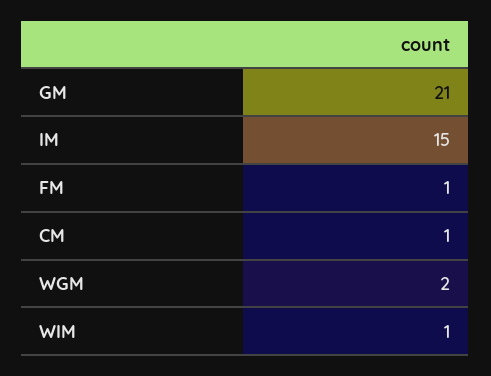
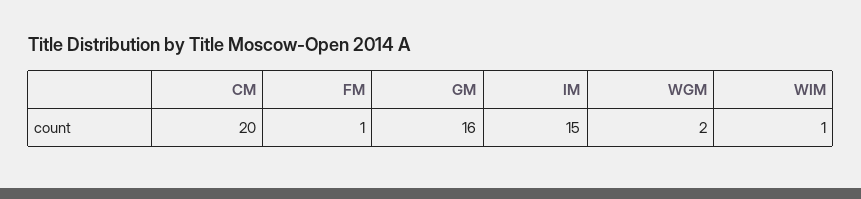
GM: 21 -> 16
CM: 1 -> 20

